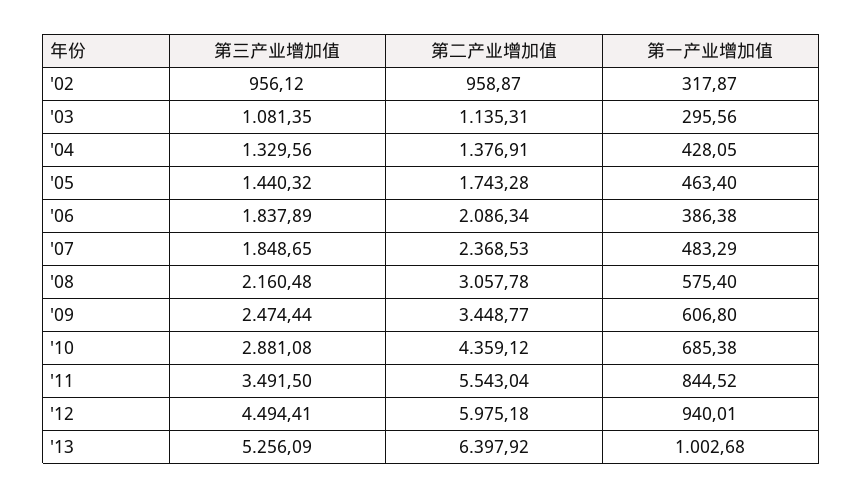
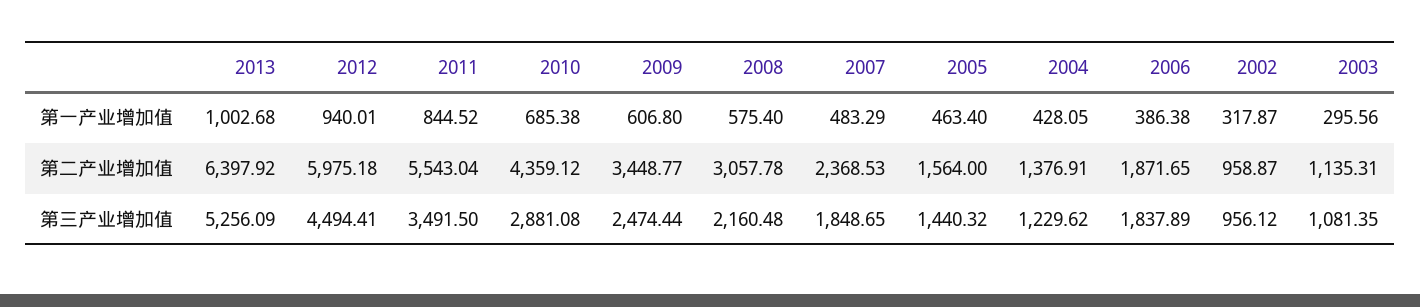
第三产业增加值, '04: 1329.56 -> 1229.62
第二产业增加值, '05: 1743.28 -> 1564
第二产业增加值, '06: 2086.34 -> 1871.65

